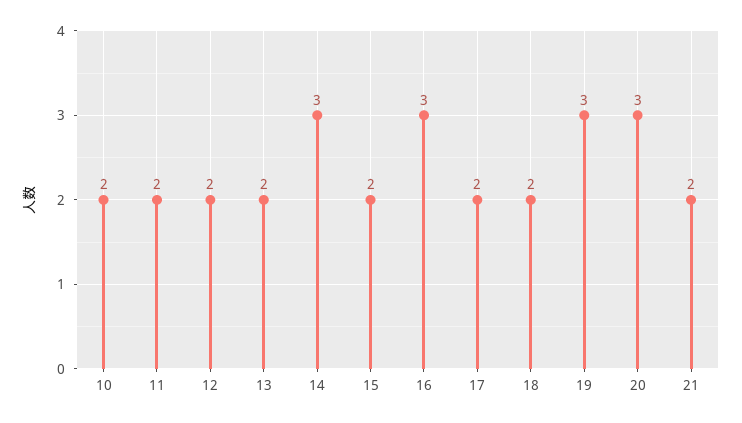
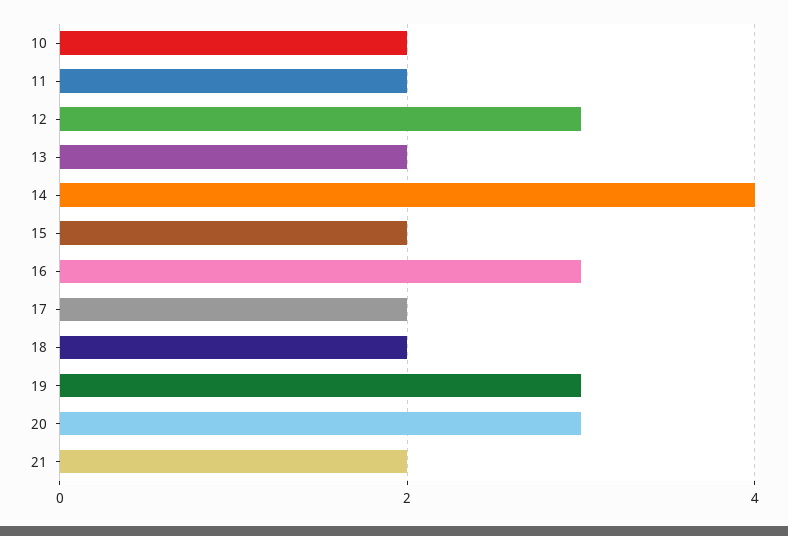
12: 2 -> 3
14: 3 -> 4

